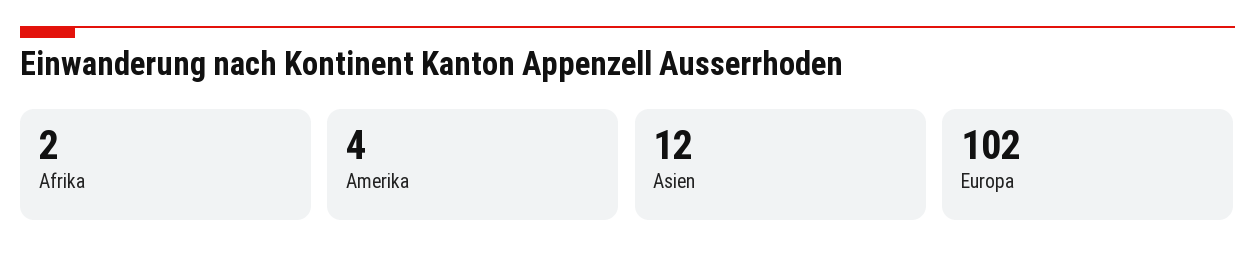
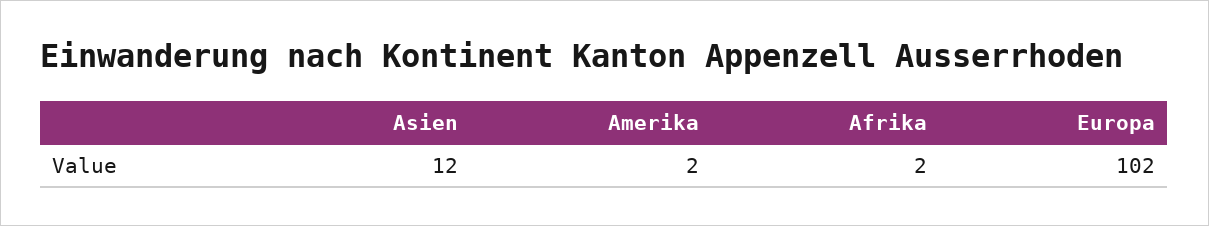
Amerika: 4 -> 2

